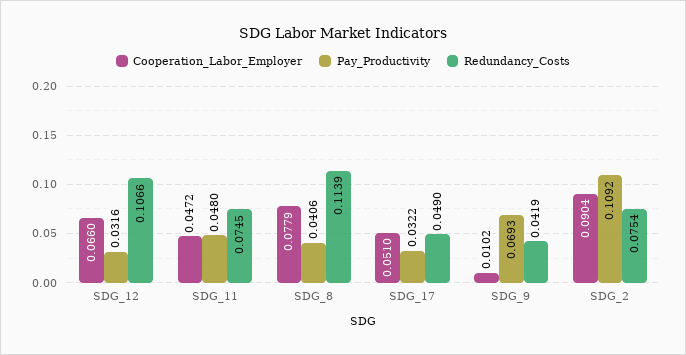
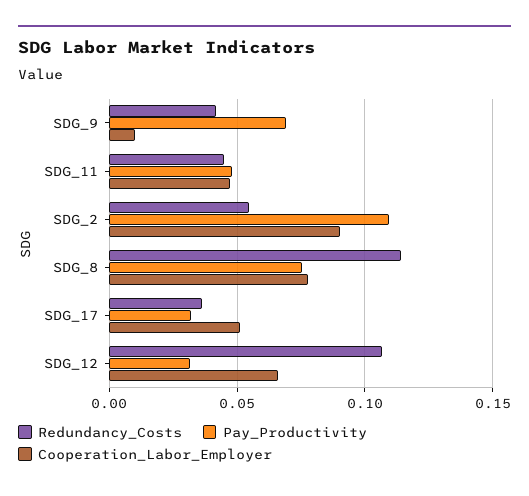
Redundancy_Costs, SDG_11: 0.0745 -> 0.045
Pay_Productivity, SDG_8: 0.0406 -> 0.075
Redundancy_Costs, SDG_17: 0.049 -> 0.035
Redundancy_Costs, SDG_2: 0.0754 -> 0.055

